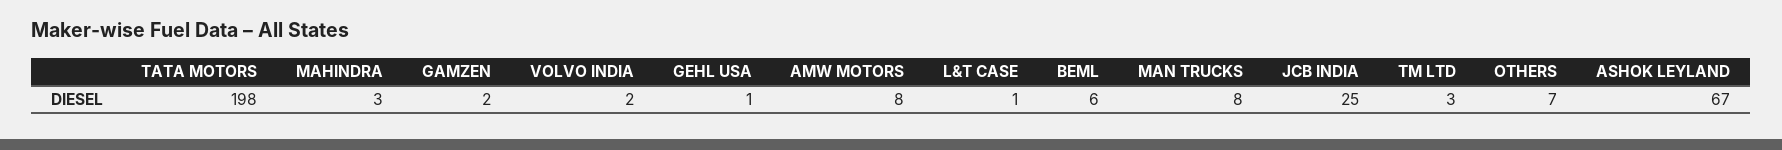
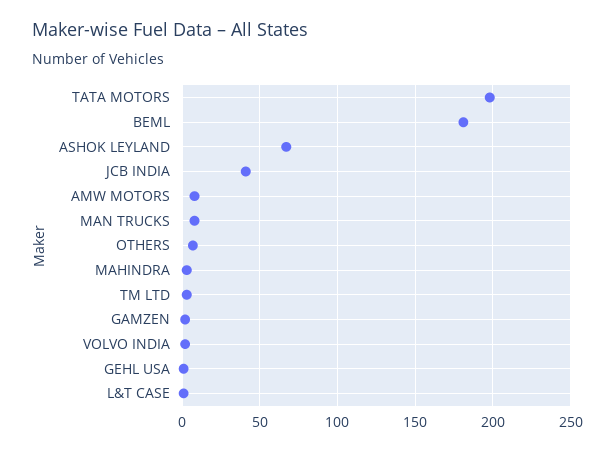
BEML: 6 -> 180
JCB INDIA: 25 -> 40

